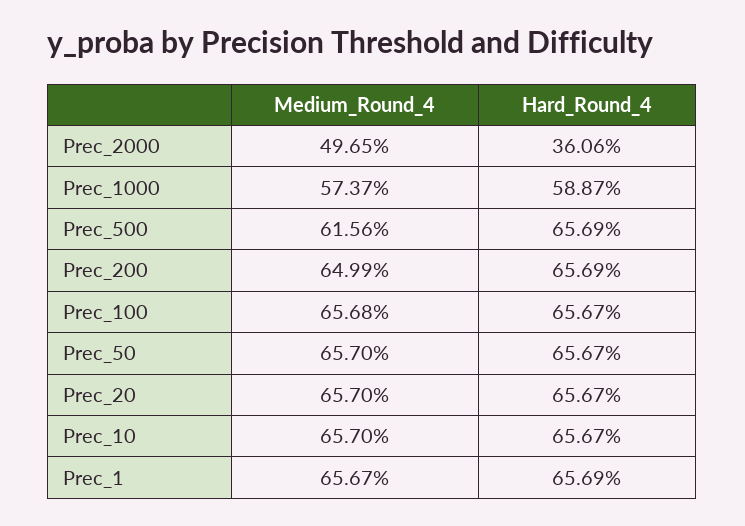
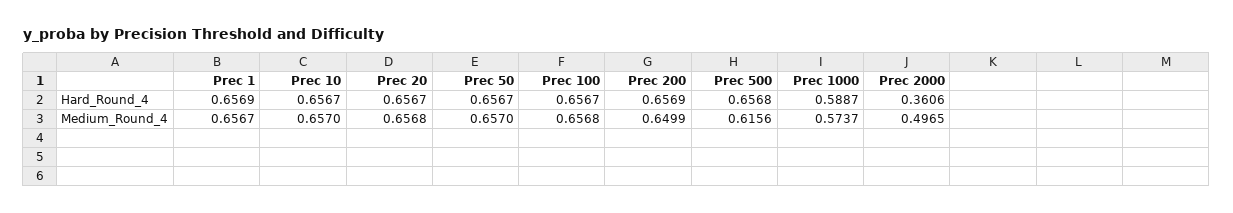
Hard_Round_4, Prec_500: 0.6569 -> 0.6568
Medium_Round_4, Prec_20: 0.657 -> 0.6568

